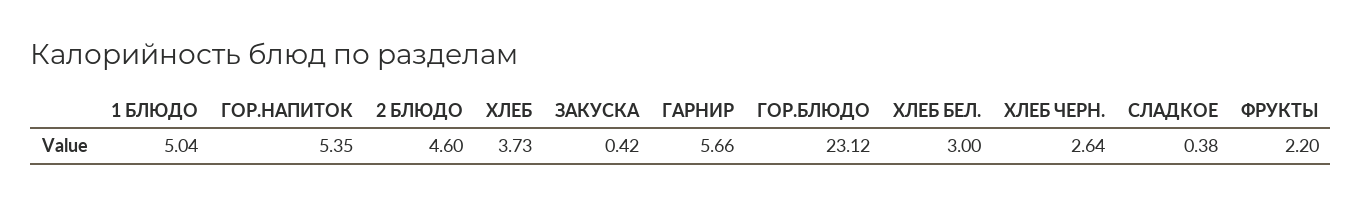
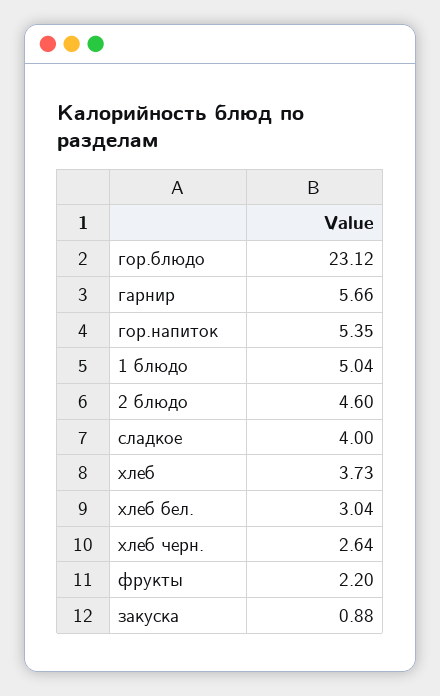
ЗАКУСКА: 0.42 -> 0.88
ХЛЕБ БЕЛ.: 3 -> 3.04
СЛАДКОЕ: 0.38 -> 4

